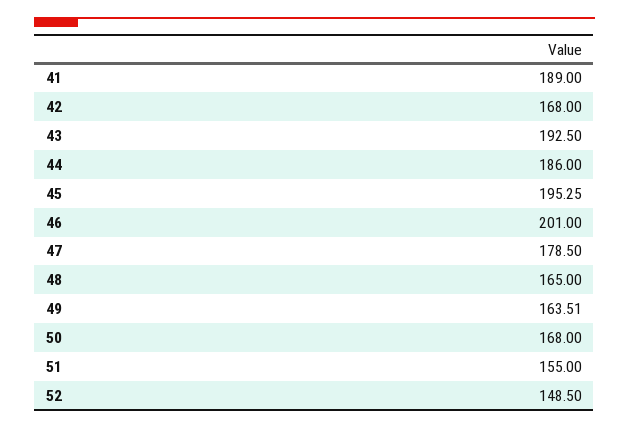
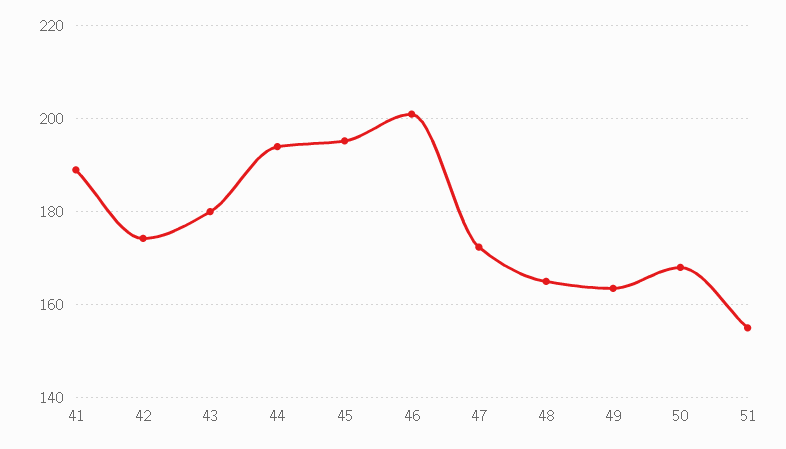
42: 168 -> 174
43: 192.5 -> 180
44: 186 -> 194
47: 178.5 -> 172
52: 148.5 -> none

